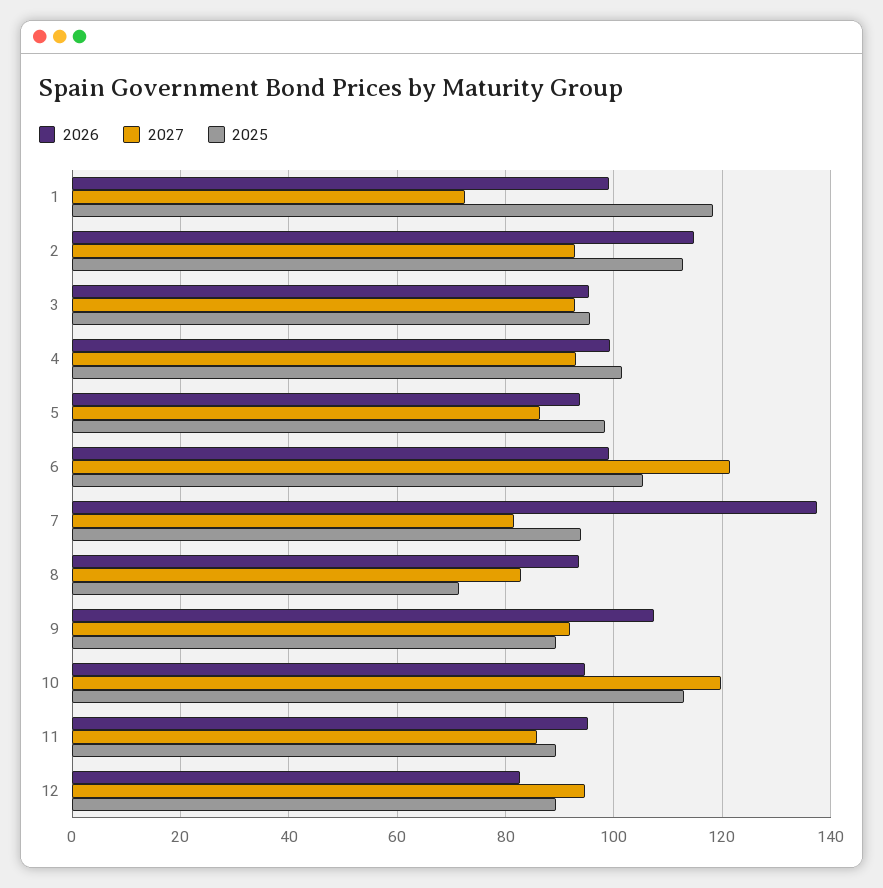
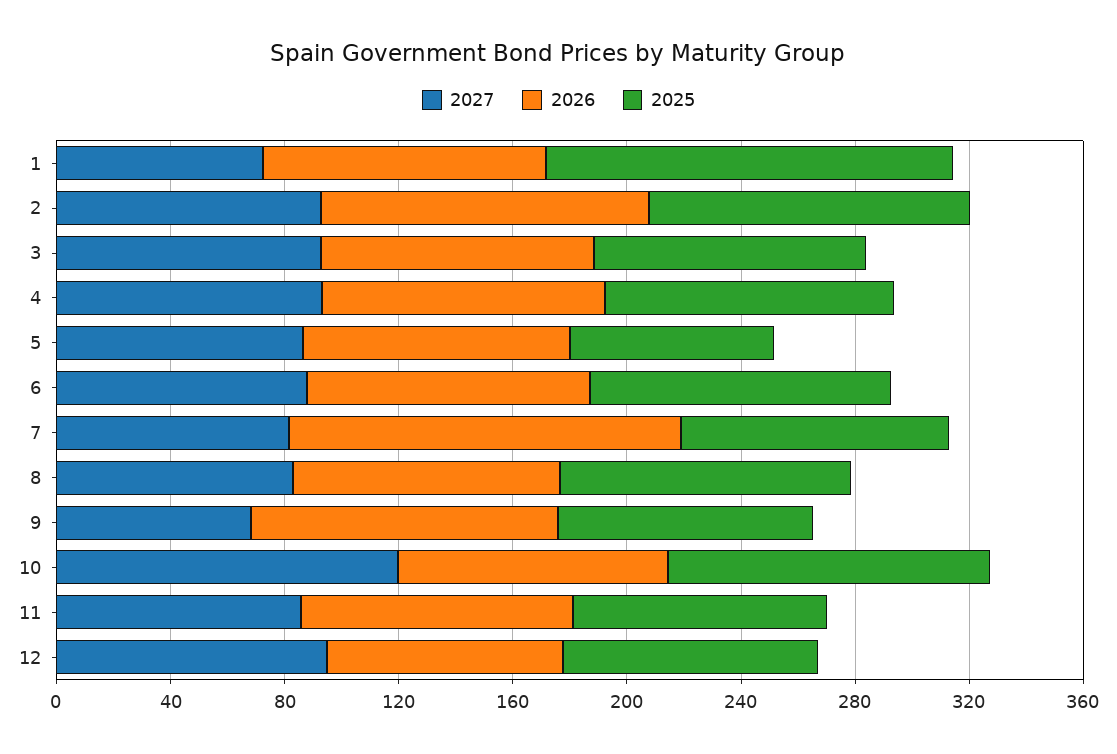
2025, 1: 118 -> 140
2025, 5: 98 -> 70
2027, 6: 122 -> 90
2025, 8: 72 -> 100
2027, 9: 92 -> 70

